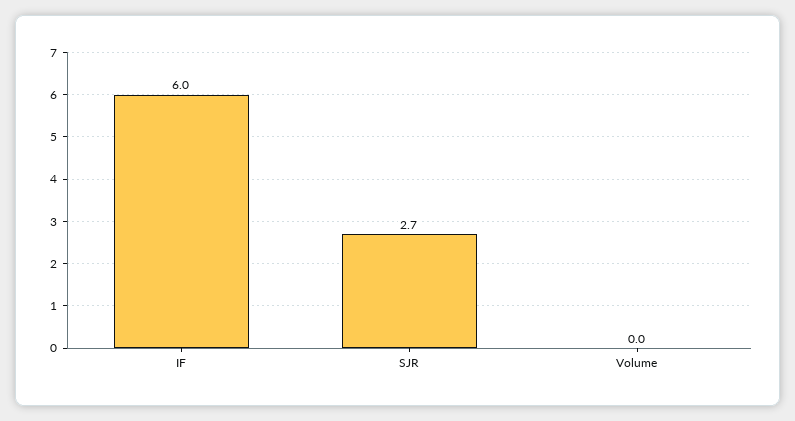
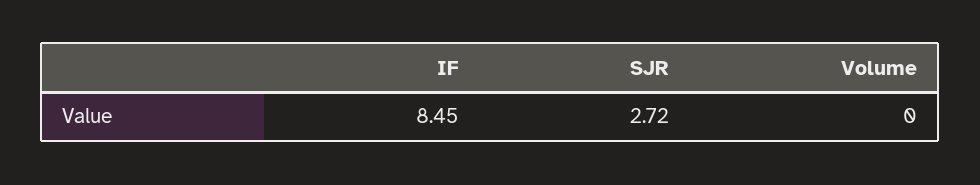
IF: 6 -> 8.45

